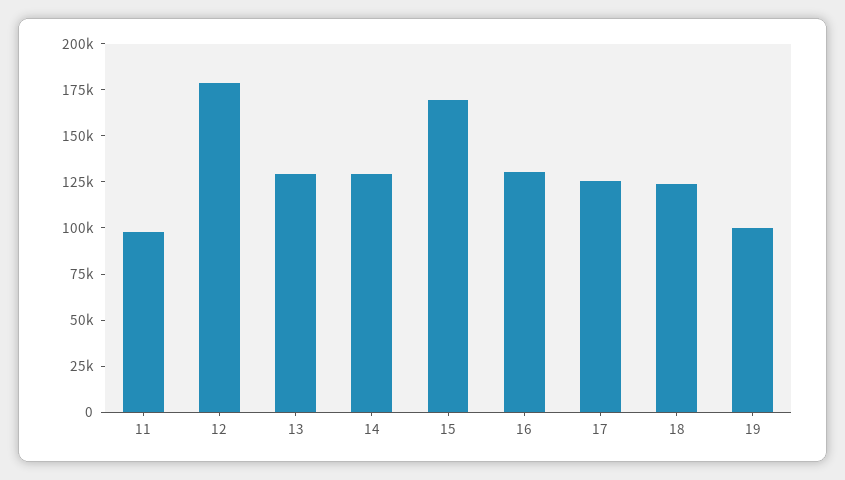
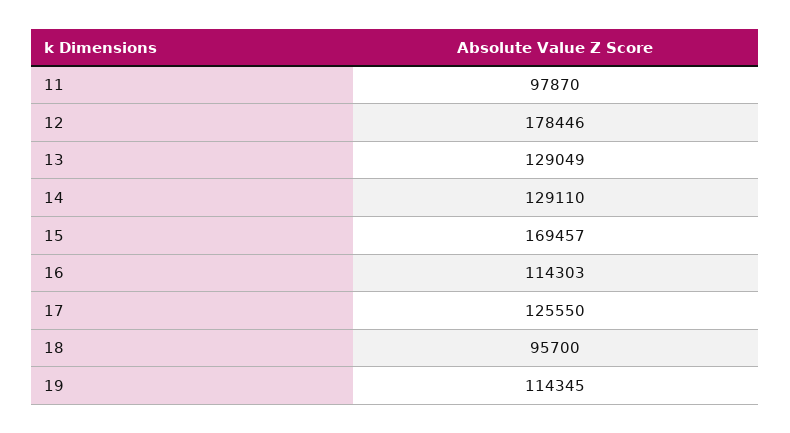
16: 130000 -> 114303
18: 125000 -> 95700
19: 100000 -> 114345

